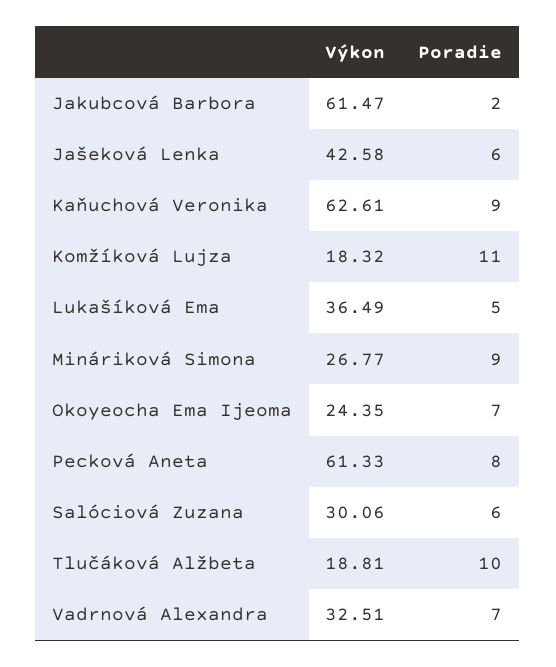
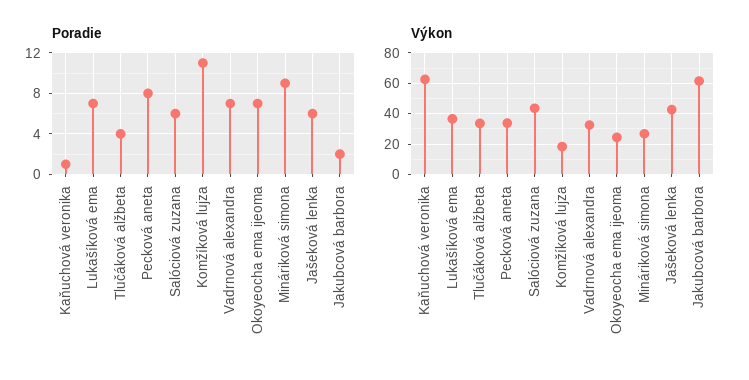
Poradie, Kaňuchová Veronika: 9 -> 1
Poradie, Lukašíková Ema: 5 -> 7
Výkon, Pecková Aneta: 61.33 -> 35
Výkon, Salóciová Zuzana: 30.06 -> 45
Výkon, Tlučáková Alžbeta: 18.81 -> 35
Poradie, Tlučáková Alžbeta: 10 -> 4

